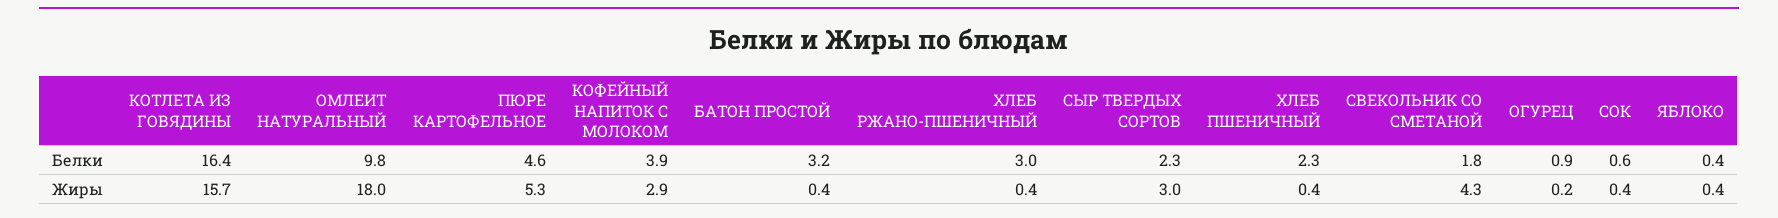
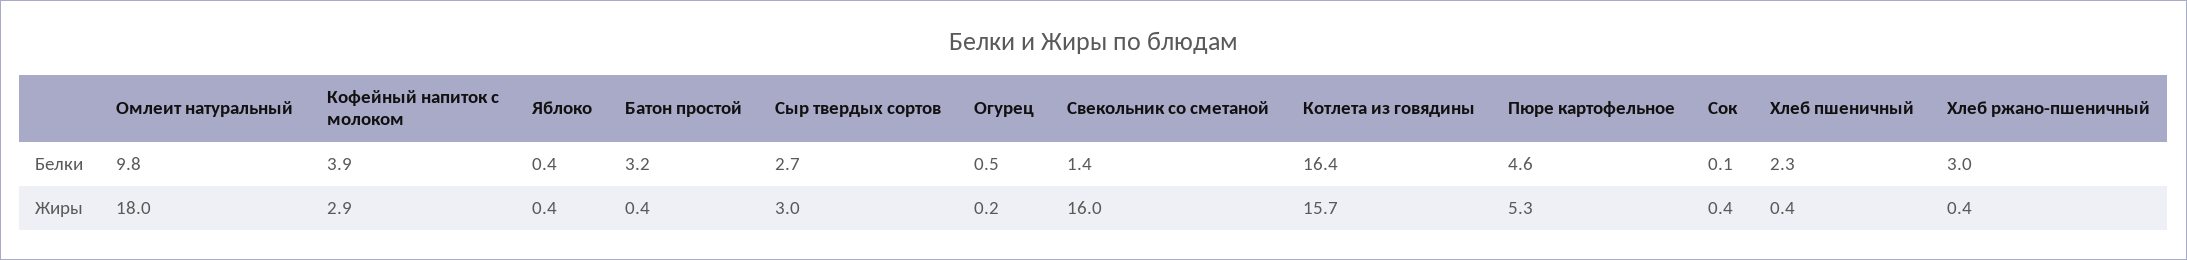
СЫР ТВЕРДЫХ СОРТОВ, Белки: 2.3 -> 2.7
СВЕКОЛЬНИК СО СМЕТАНОЙ, Белки: 1.8 -> 1.4
ОГУРЕЦ, Белки: 0.9 -> 0.5
СОК, Белки: 0.6 -> 0.1
СВЕКОЛЬНИК СО СМЕТАНОЙ, Жиры: 4.3 -> 16

